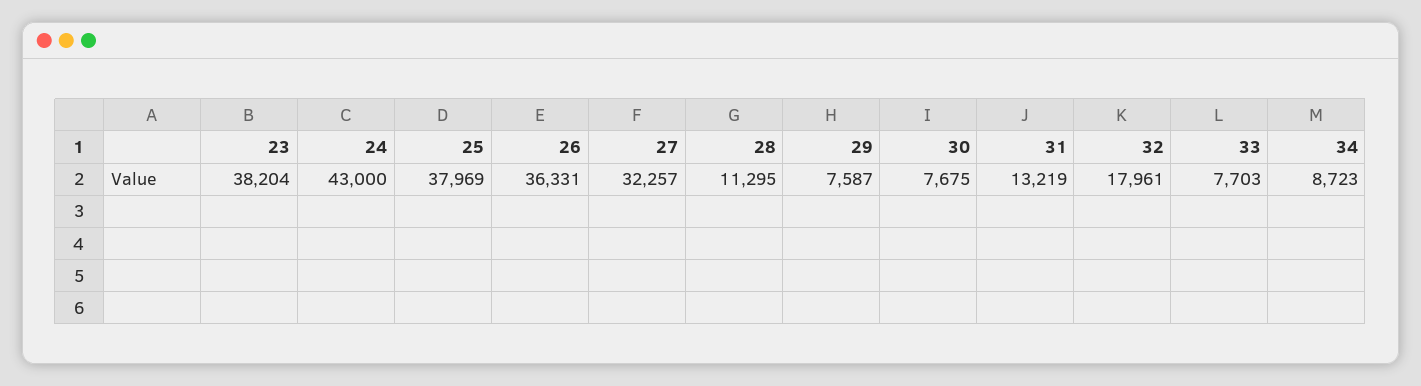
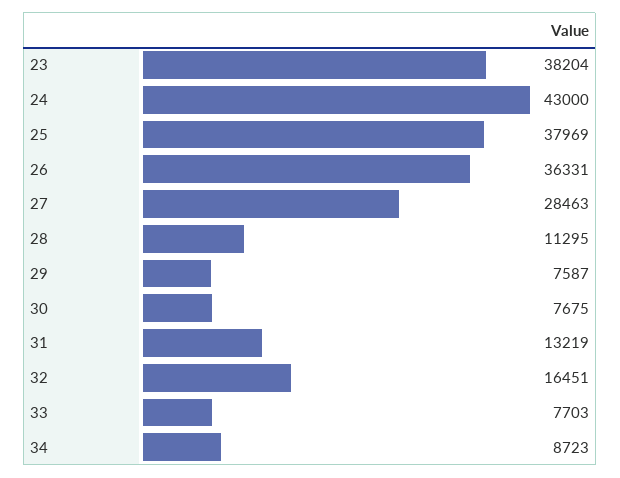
27: 32257 -> 28463
32: 17961 -> 16451

